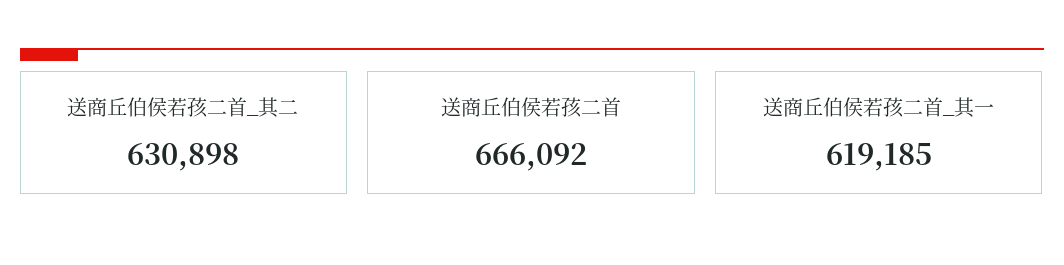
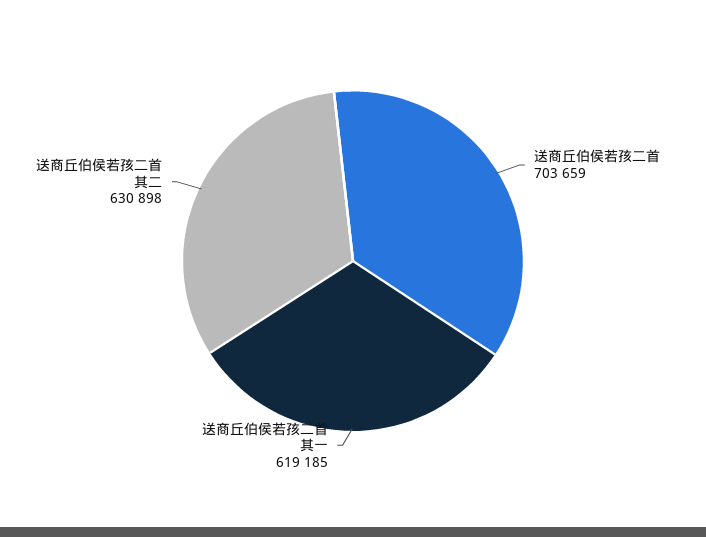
送商丘伯侯若孩二首: 666092 -> 703659

